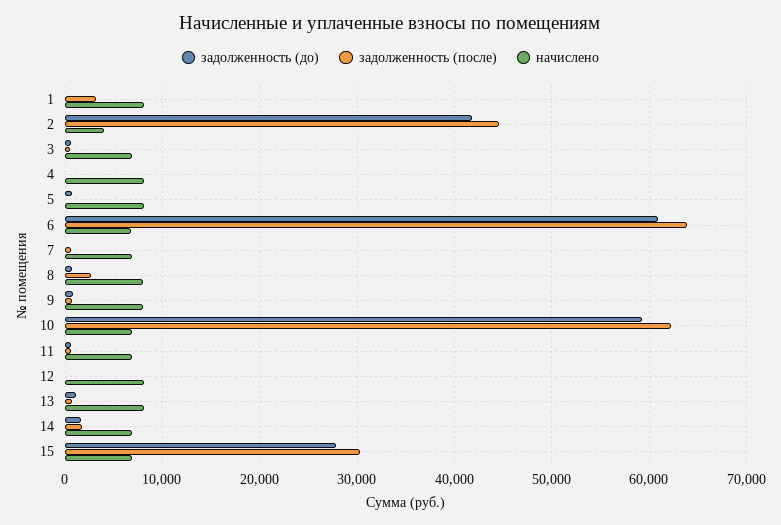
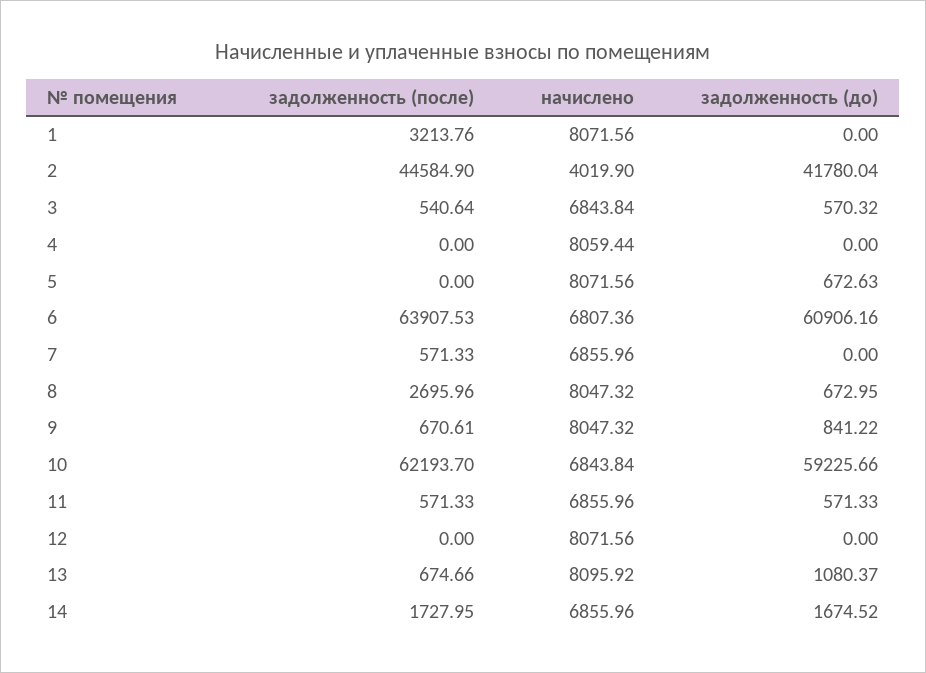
задолженность (до), 15: 28000 -> none
задолженность (после), 15: 30000 -> none
начислено, 15: 7000 -> none

